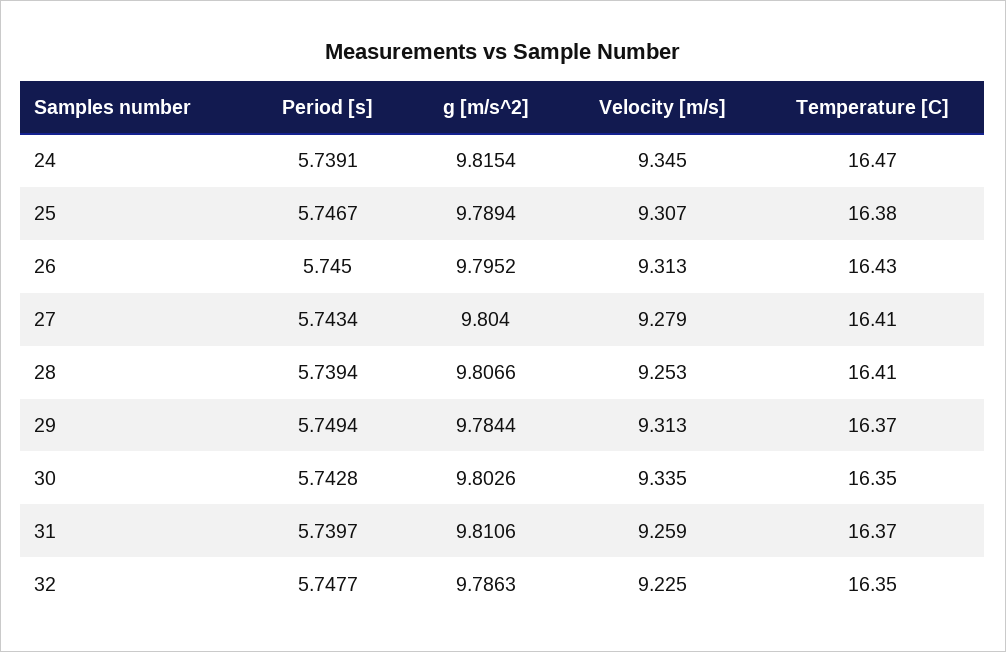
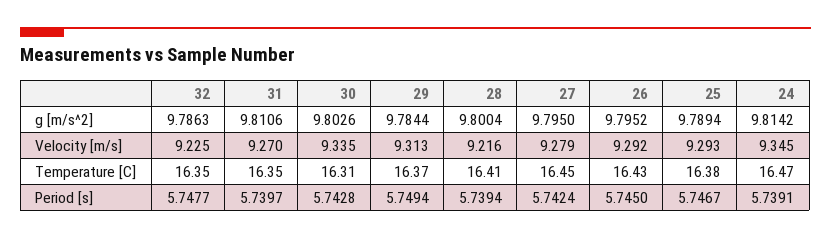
g [m/s^2], 24: 9.8154 -> 9.8142
Velocity [m/s], 25: 9.307 -> 9.293
Velocity [m/s], 26: 9.313 -> 9.292
Period [s], 27: 5.7434 -> 5.7424
g [m/s^2], 27: 9.804 -> 9.795
Temperature [C], 27: 16.41 -> 16.45
g [m/s^2], 28: 9.8066 -> 9.8004
Velocity [m/s], 28: 9.253 -> 9.216
Temperature [C], 30: 16.35 -> 16.31
Velocity [m/s], 31: 9.259 -> 9.27
Temperature [C], 31: 16.37 -> 16.35

